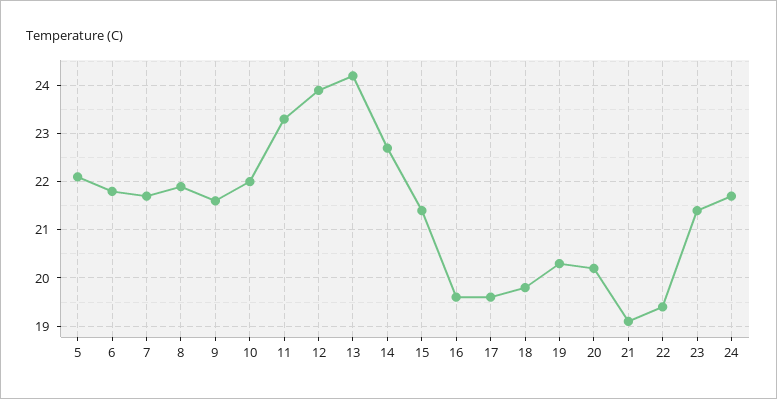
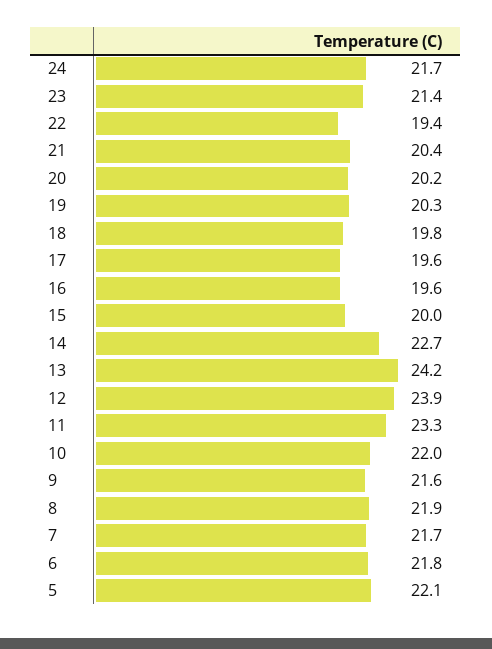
15: 21.5 -> 20
21: 19 -> 20.4

